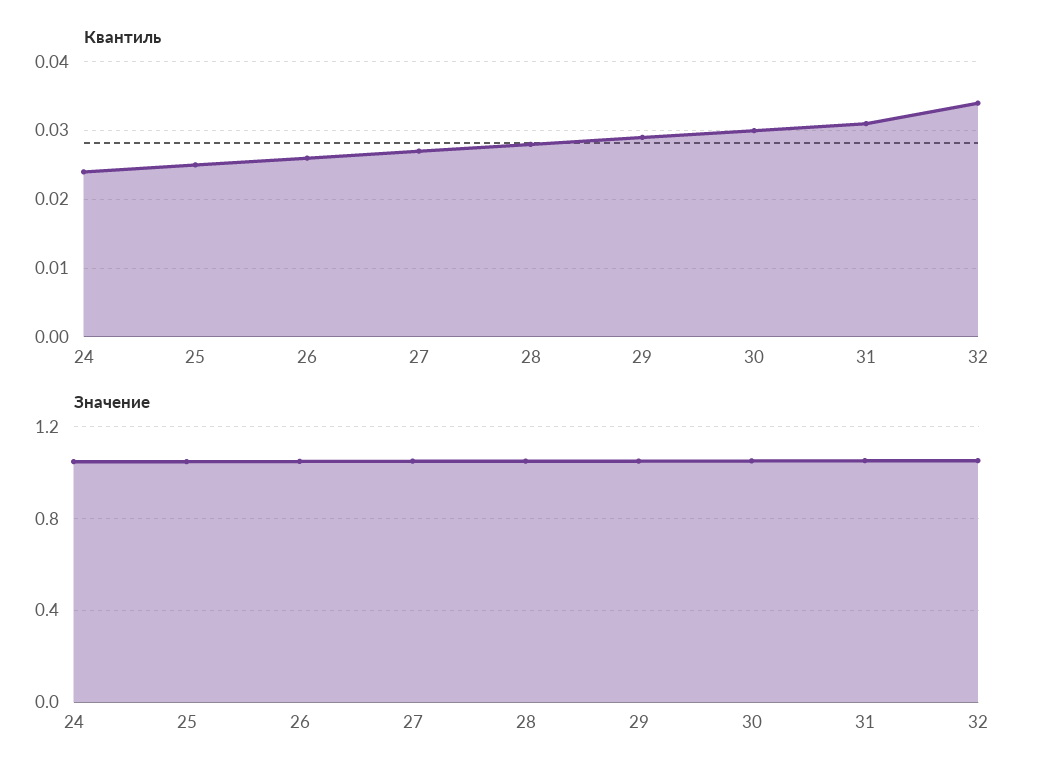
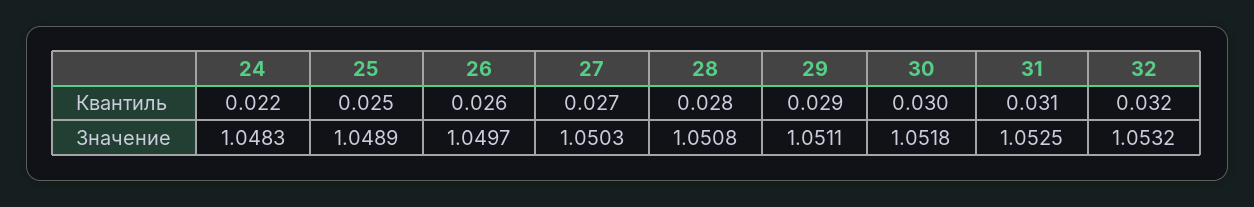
Квантиль, 24: 0.024 -> 0.022
Квантиль, 32: 0.034 -> 0.032

